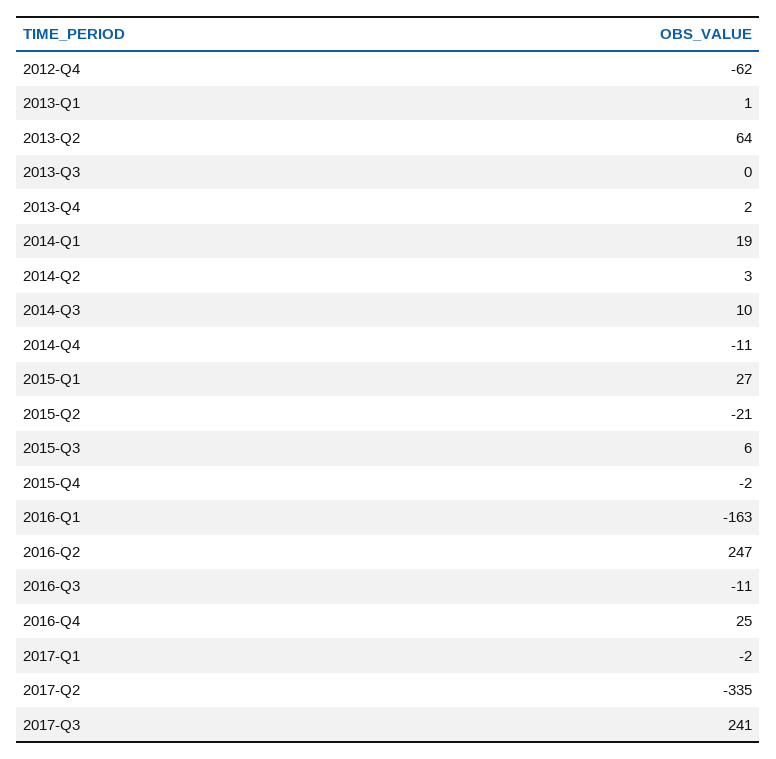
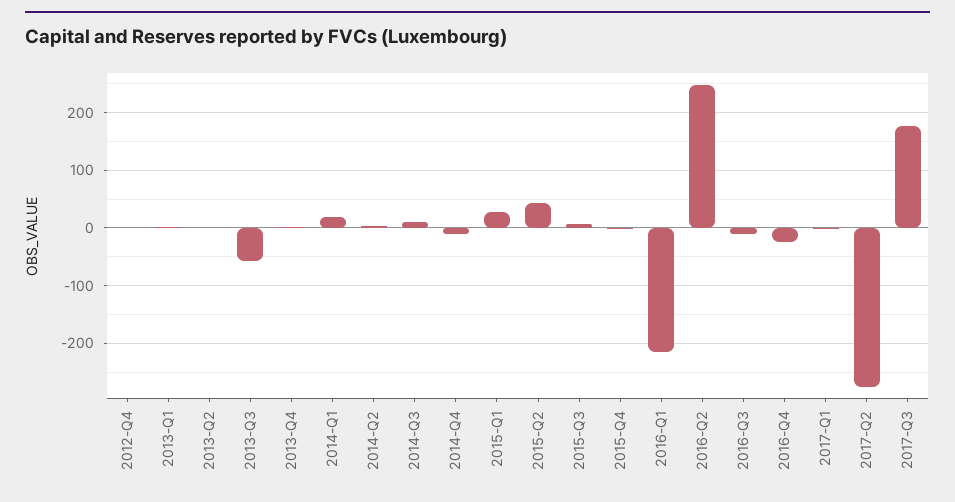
2012-Q4: -62 -> 0
2013-Q2: 64 -> 0
2013-Q3: 0 -> -60
2015-Q2: -21 -> 40
2016-Q1: -163 -> -220
2016-Q4: 25 -> -20
2017-Q2: -335 -> -280
2017-Q3: 241 -> 180

